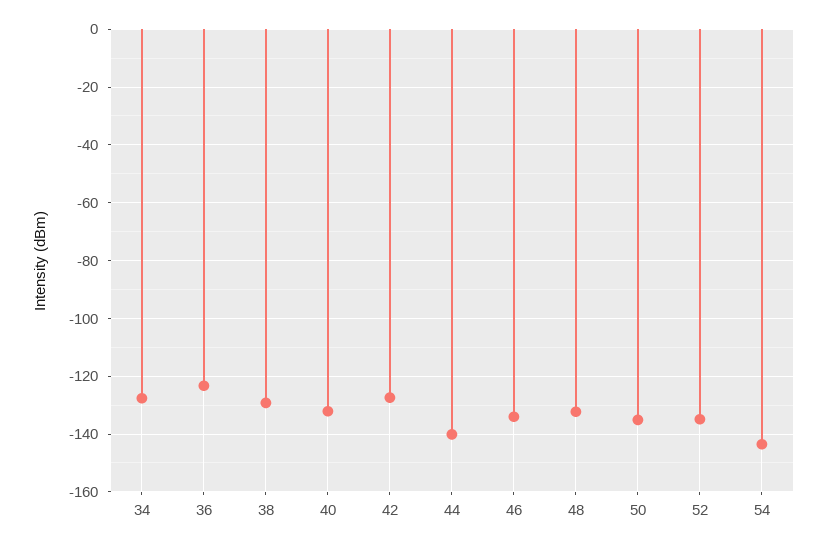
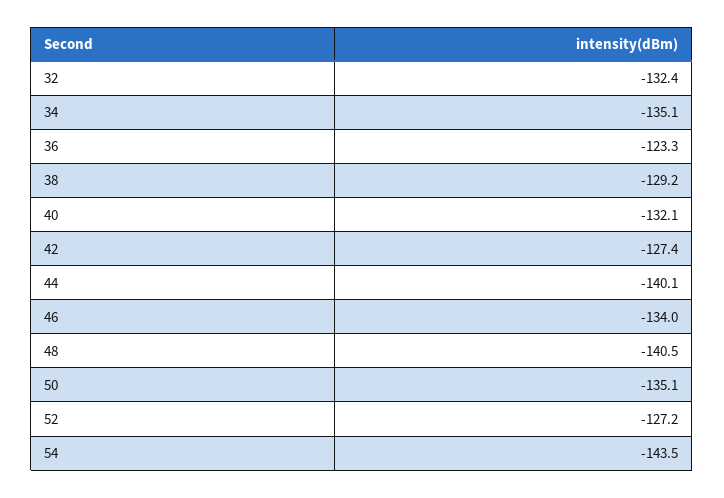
34: -127.5 -> -135.1
48: -132.5 -> -140.5
52: -135 -> -127.2
32: none -> -132.4

